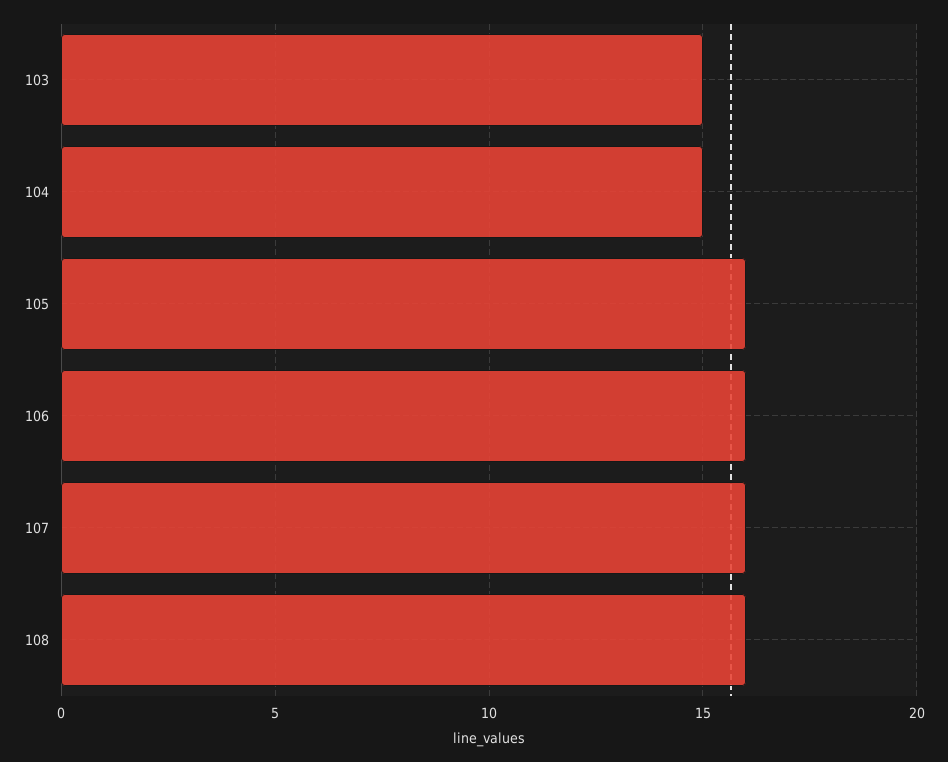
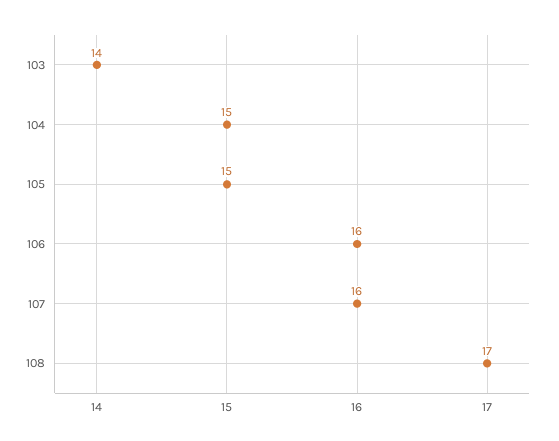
103: 15 -> 14
105: 16 -> 15
108: 16 -> 17

